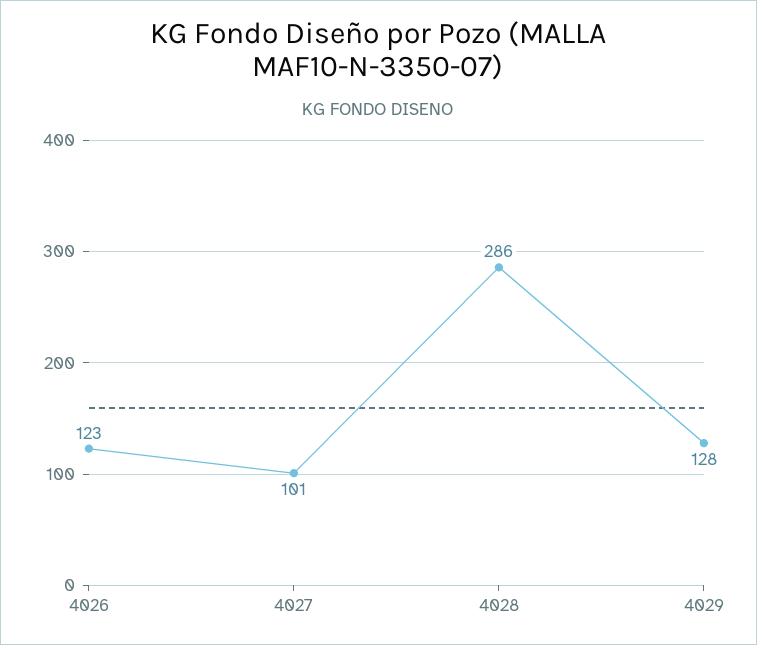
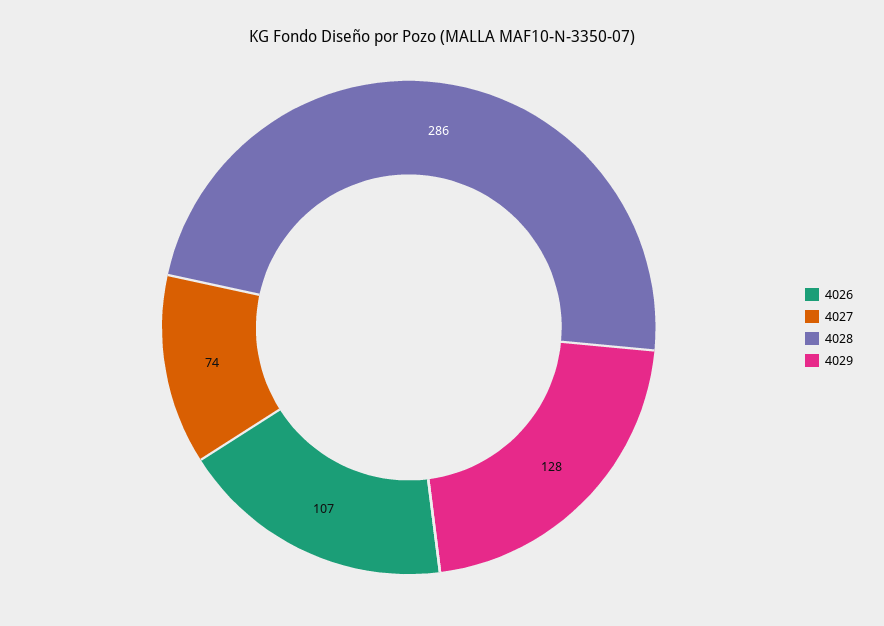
4026: 123 -> 107
4027: 101 -> 74

